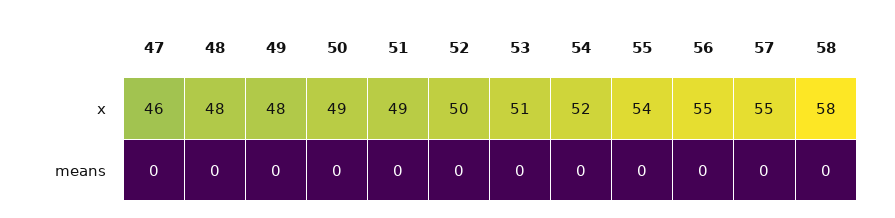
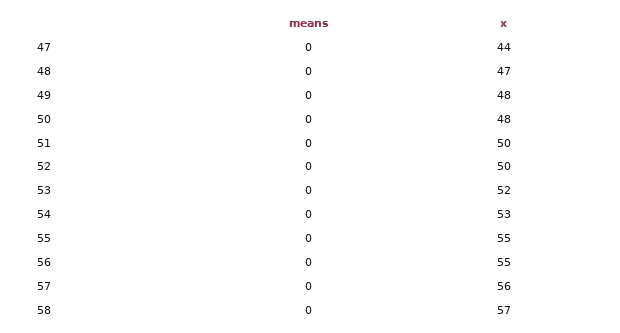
47, x: 46 -> 44
48, x: 48 -> 47
50, x: 49 -> 48
51, x: 49 -> 50
53, x: 51 -> 52
54, x: 52 -> 53
55, x: 54 -> 55
57, x: 55 -> 56
58, x: 58 -> 57

